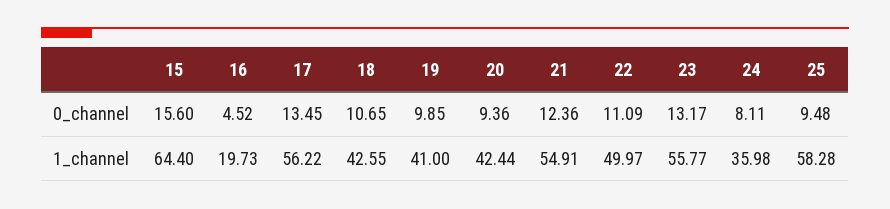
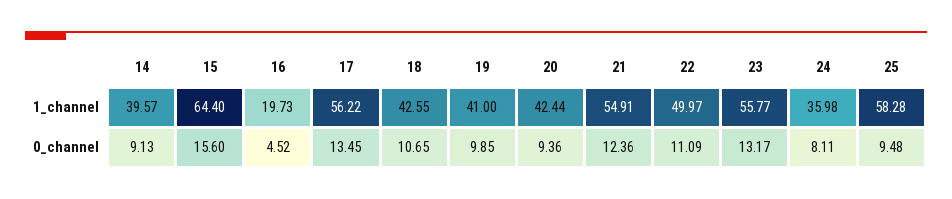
14, 1_channel: none -> 39.57
14, 0_channel: none -> 9.13

